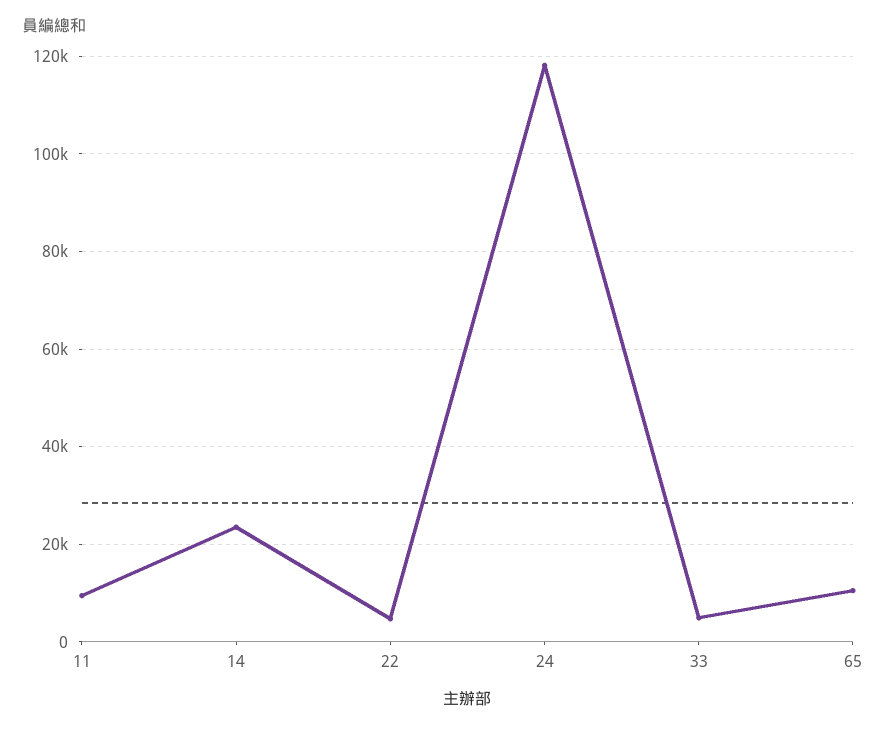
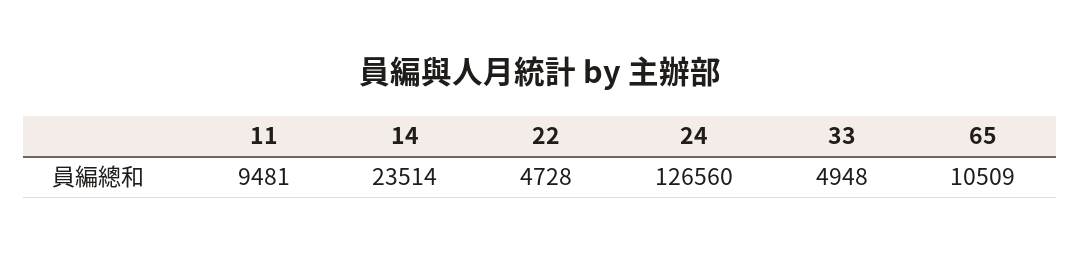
24: 118000 -> 126560

